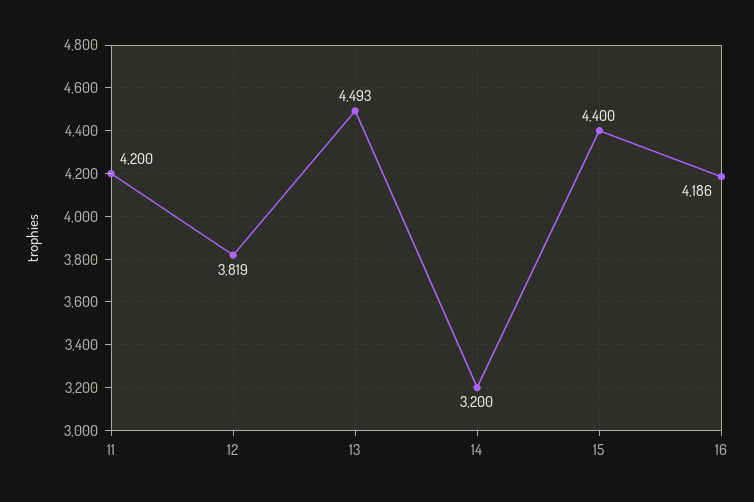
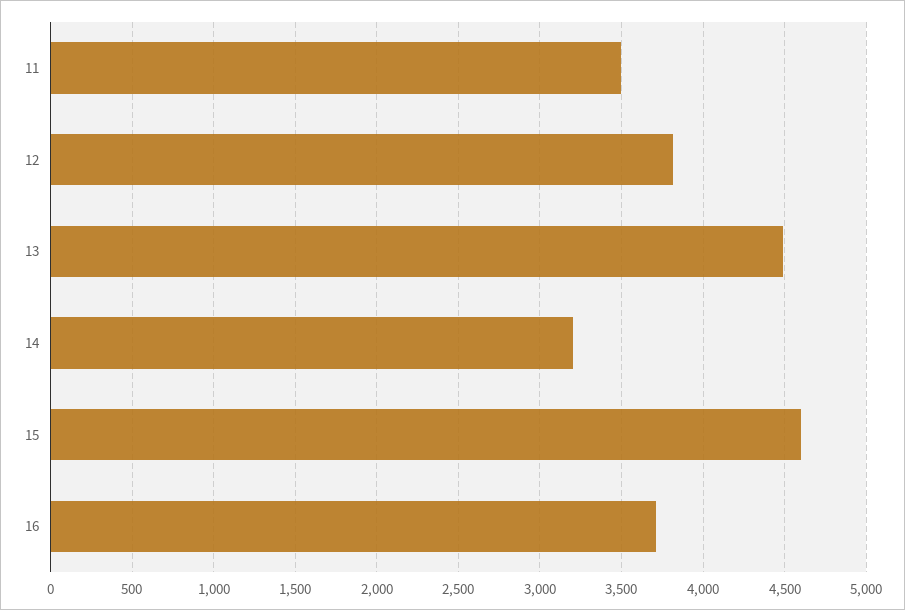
11: 4200 -> 3500
15: 4400 -> 4600
16: 4186 -> 3700

